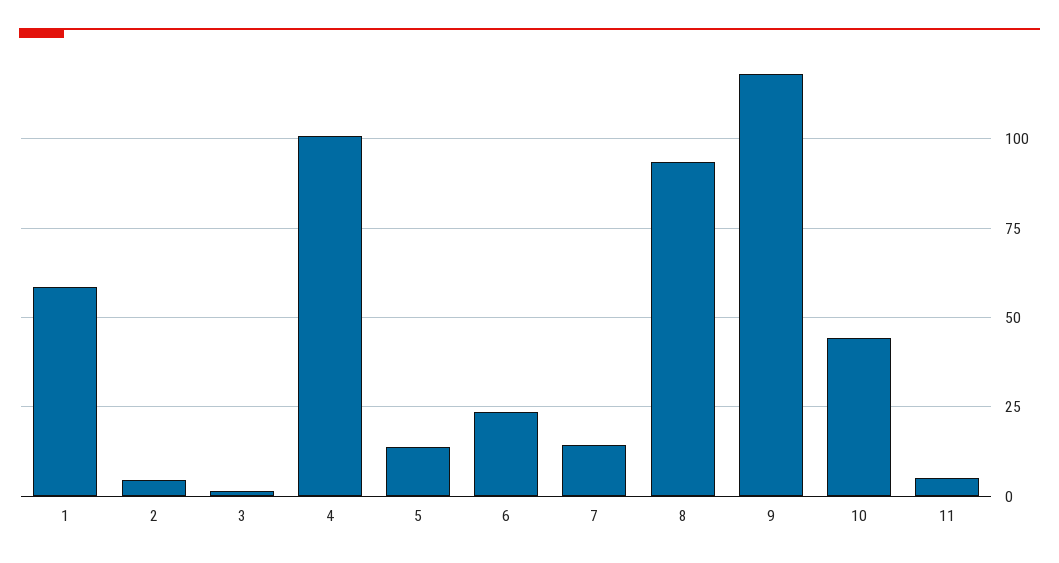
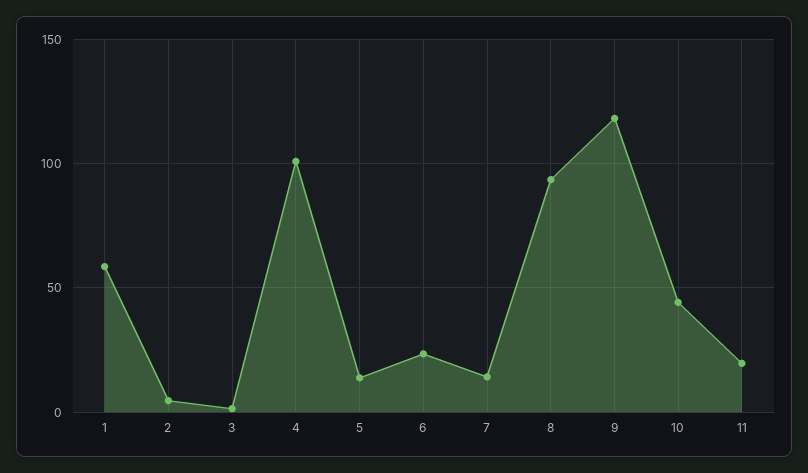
11: 5 -> 20

